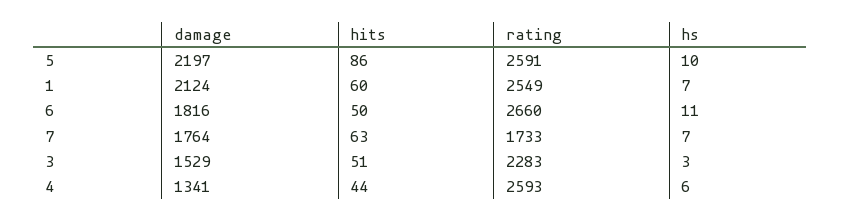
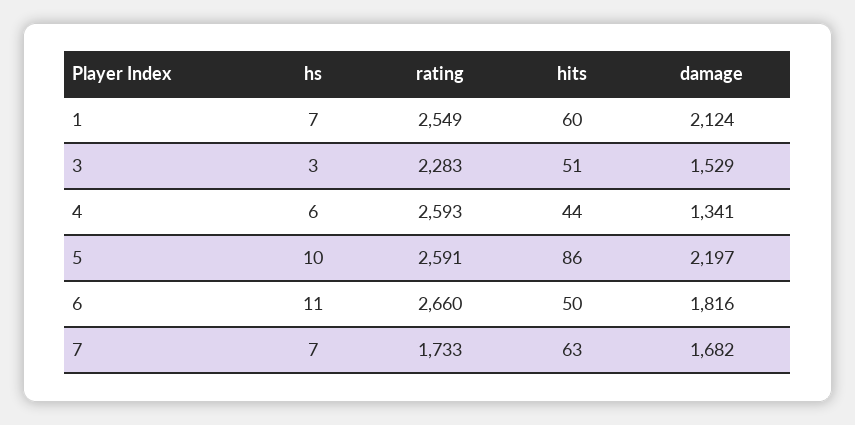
damage, 7: 1764 -> 1682

